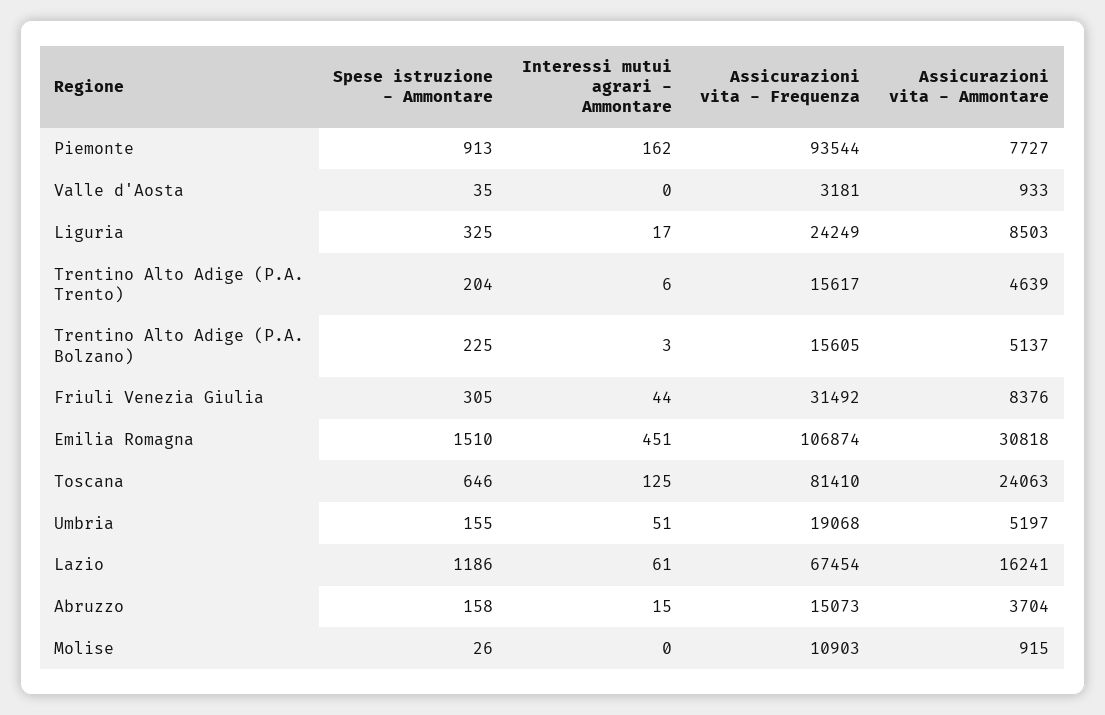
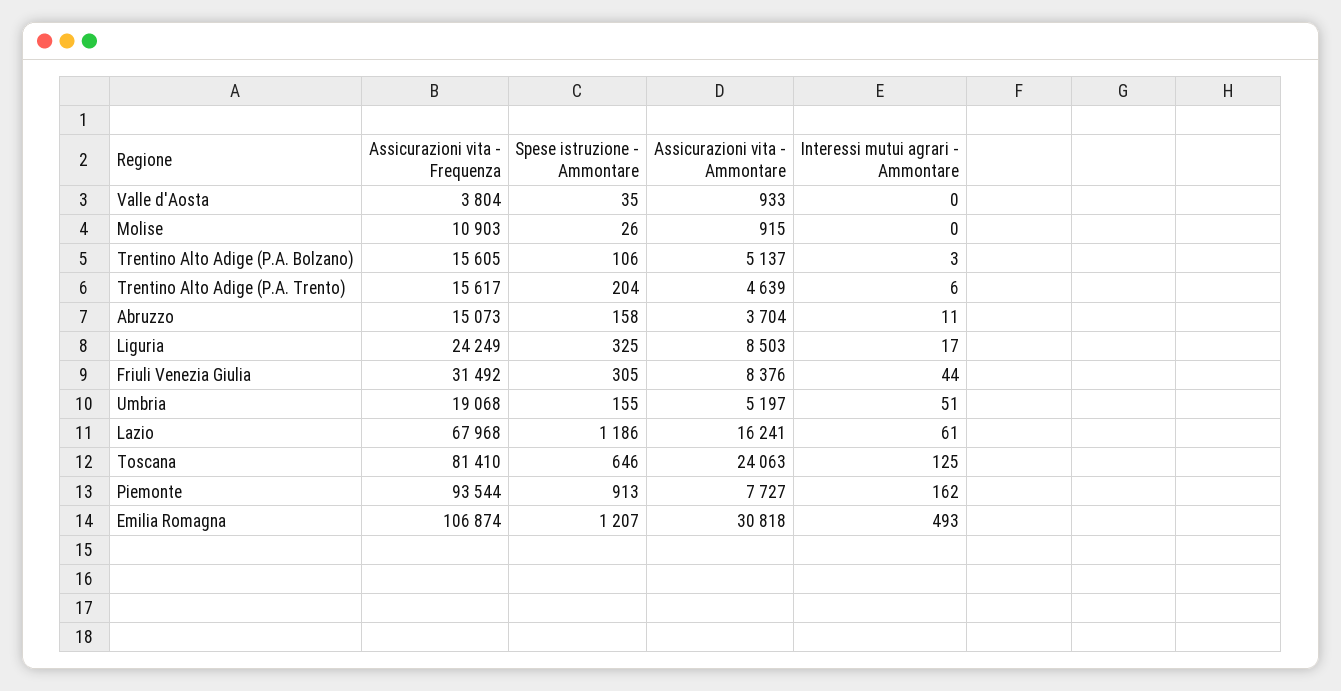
Assicurazioni vita - Frequenza, Valle d'Aosta: 3181 -> 3804
Spese istruzione - Ammontare, Trentino Alto Adige (P.A. Bolzano): 225 -> 106
Spese istruzione - Ammontare, Emilia Romagna: 1510 -> 1207
Interessi mutui agrari - Ammontare, Emilia Romagna: 451 -> 493
Assicurazioni vita - Frequenza, Lazio: 67454 -> 67968
Interessi mutui agrari - Ammontare, Abruzzo: 15 -> 11

